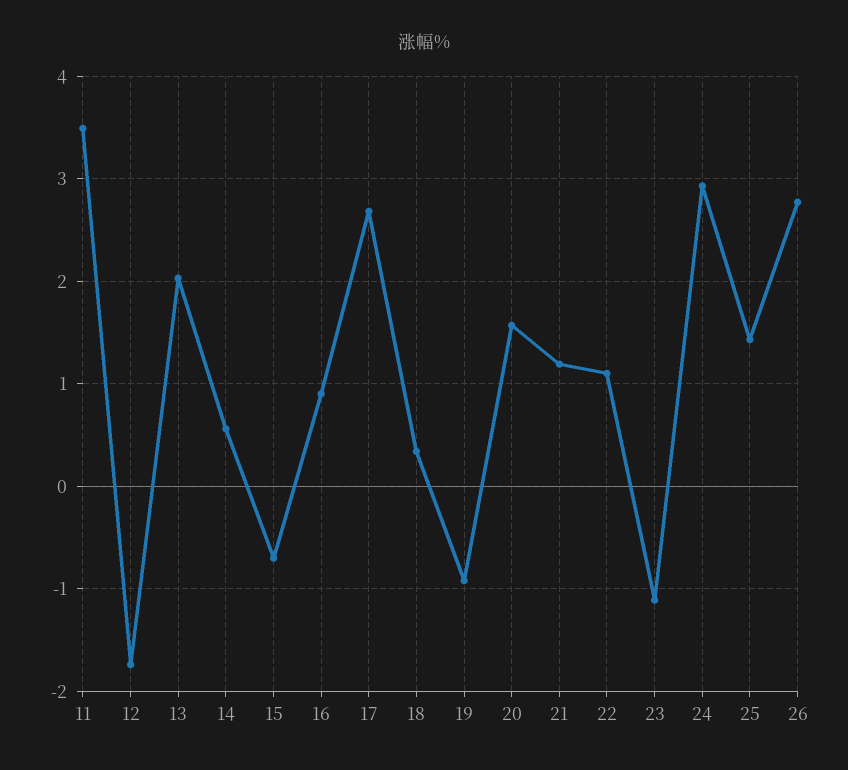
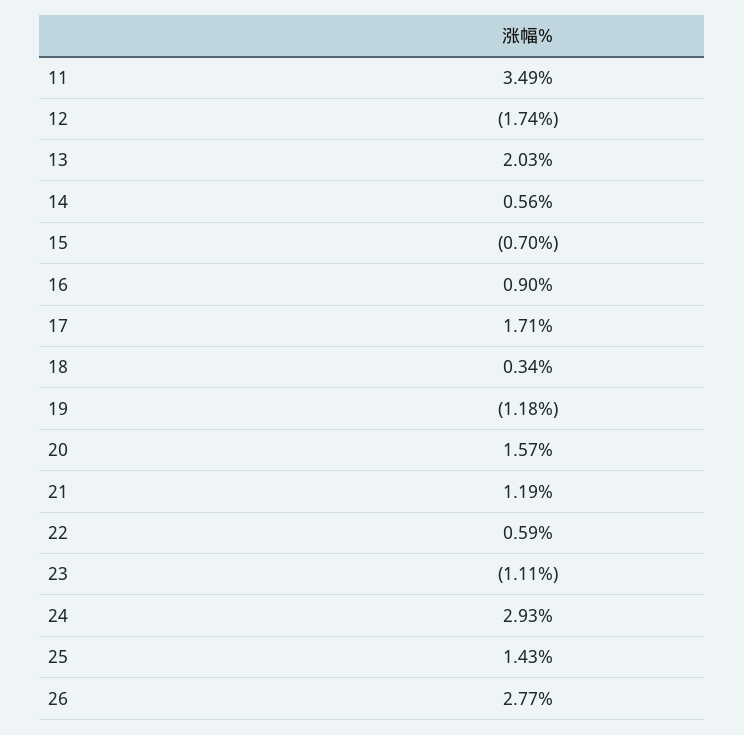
17: 2.7 -> 1.71
19: -0.9 -> -1.18
22: 1.1 -> 0.59

